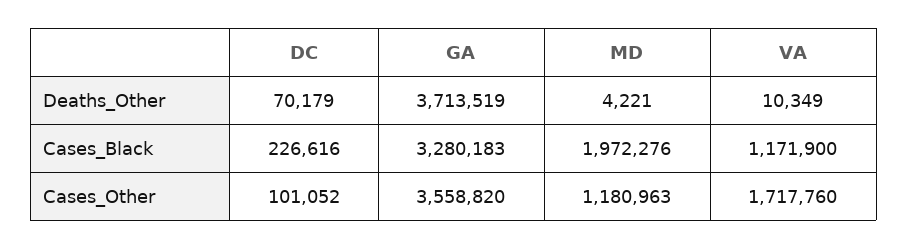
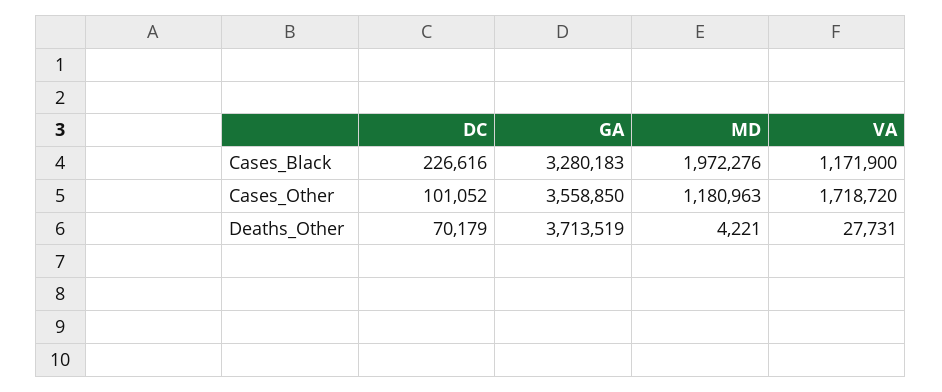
VA, Deaths_Other: 10349 -> 27731
GA, Cases_Other: 3558820 -> 3558850
VA, Cases_Other: 1717760 -> 1718720

